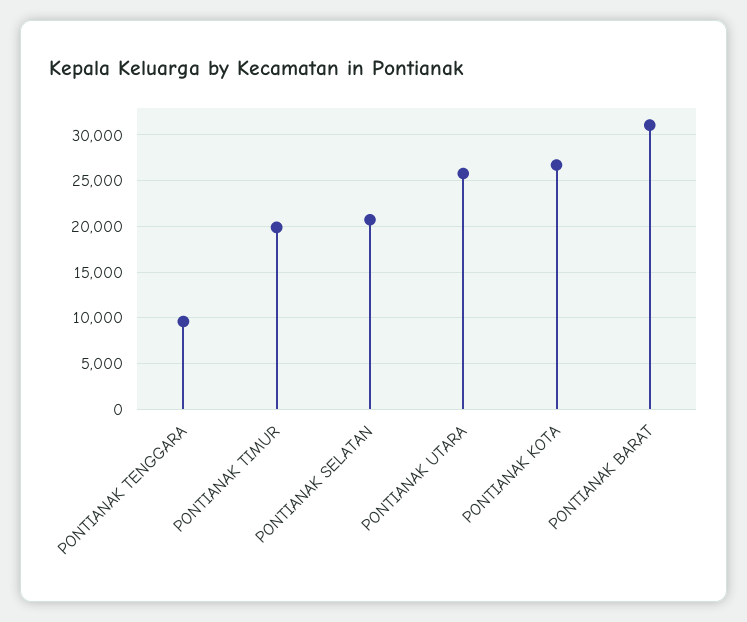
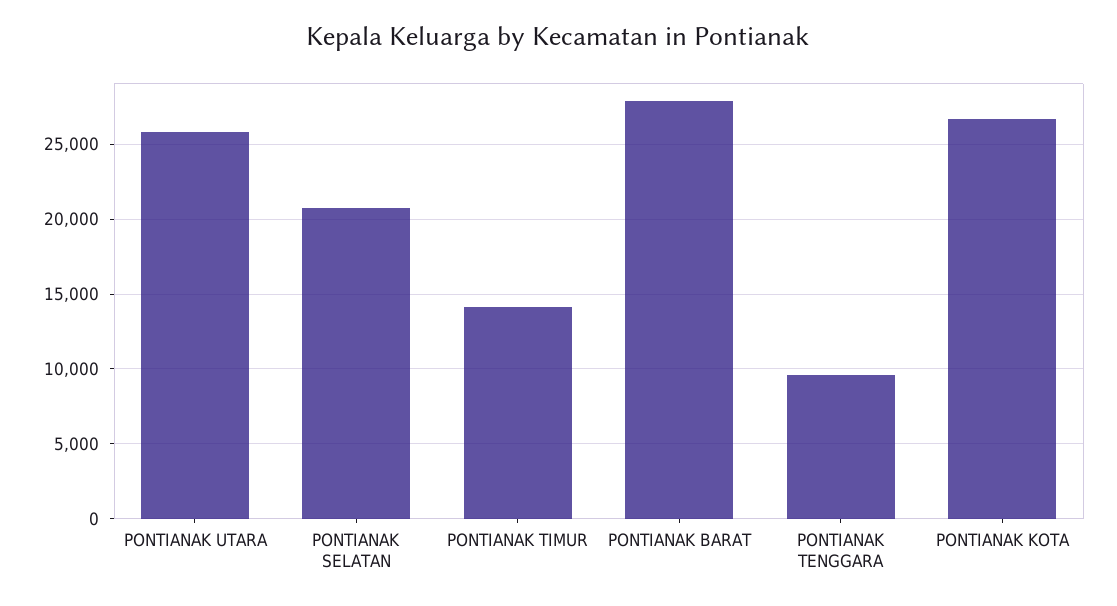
PONTIANAK TIMUR: 20000 -> 14000
PONTIANAK BARAT: 31000 -> 28000

